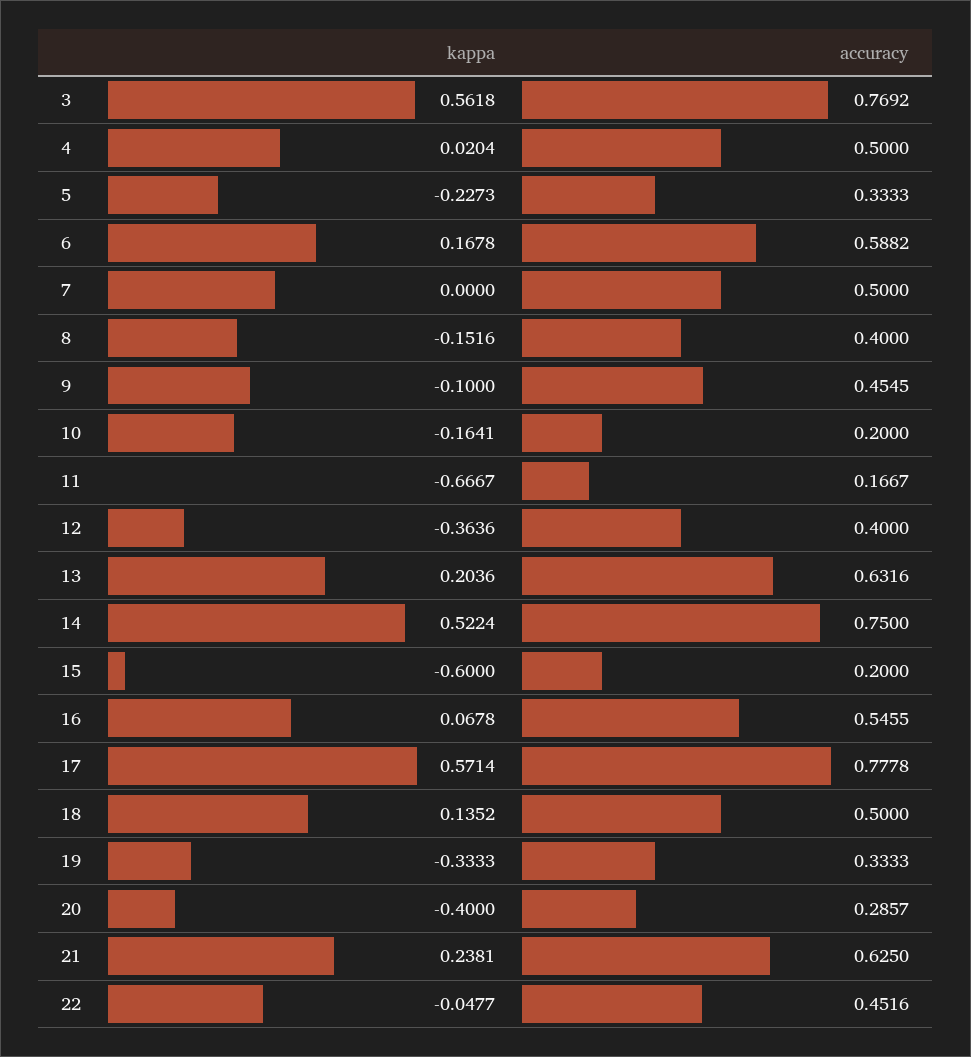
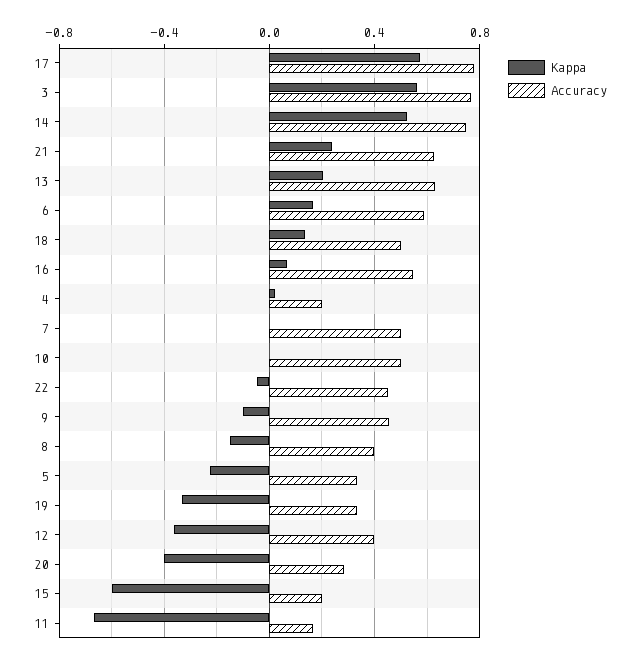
accuracy, 4: 0.5 -> 0.2
kappa, 10: -0.1641 -> 0
accuracy, 10: 0.2 -> 0.5

